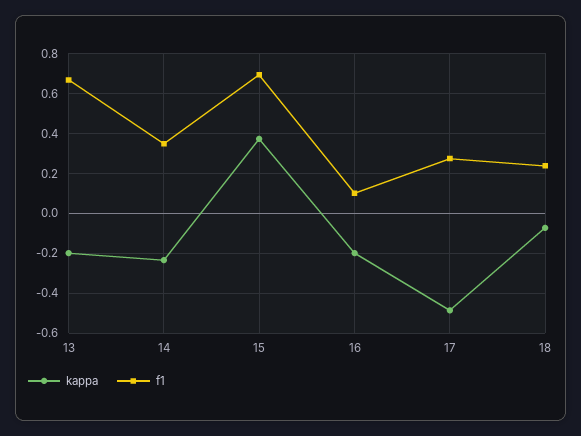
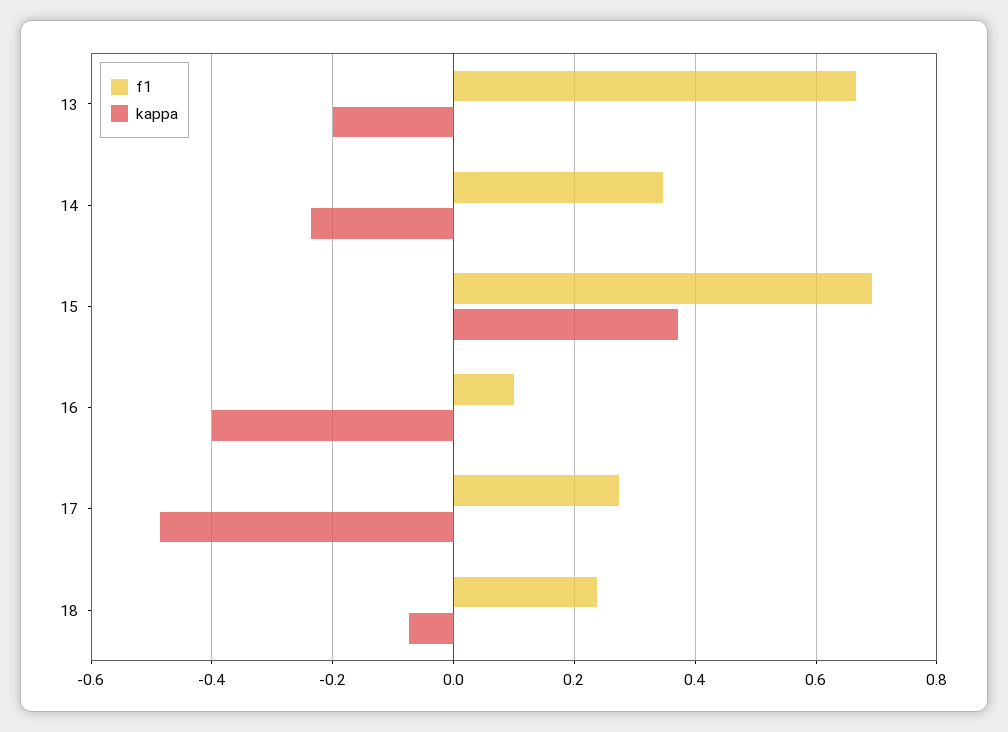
kappa, 16: -0.2 -> -0.4

